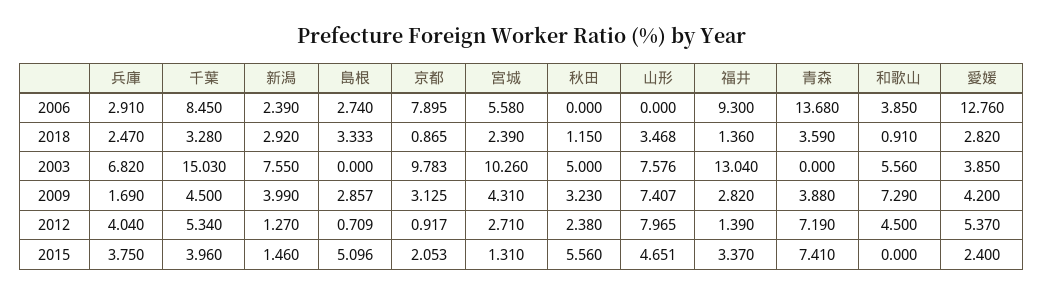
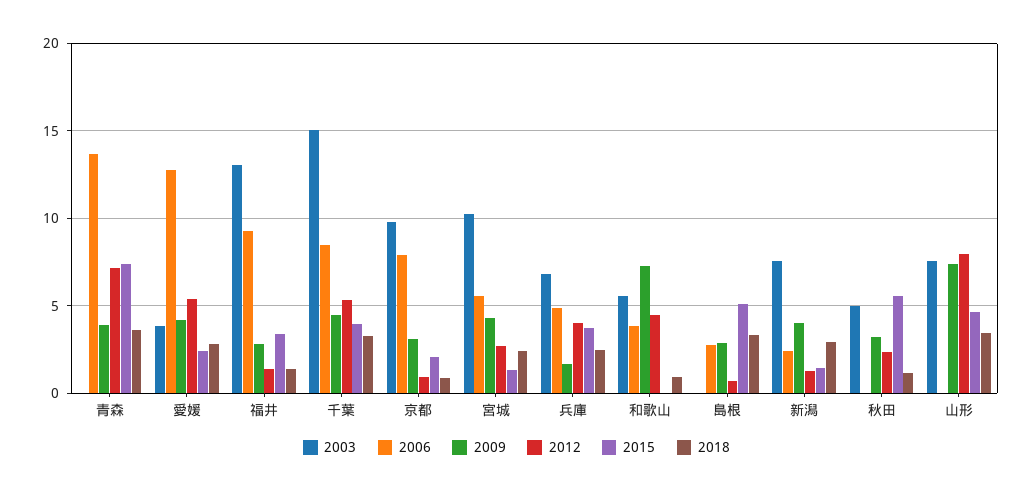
2006, 兵庫: 2.91 -> 5

